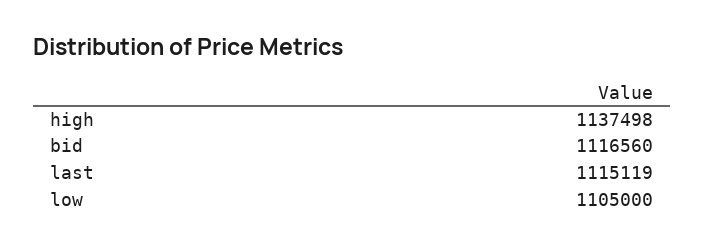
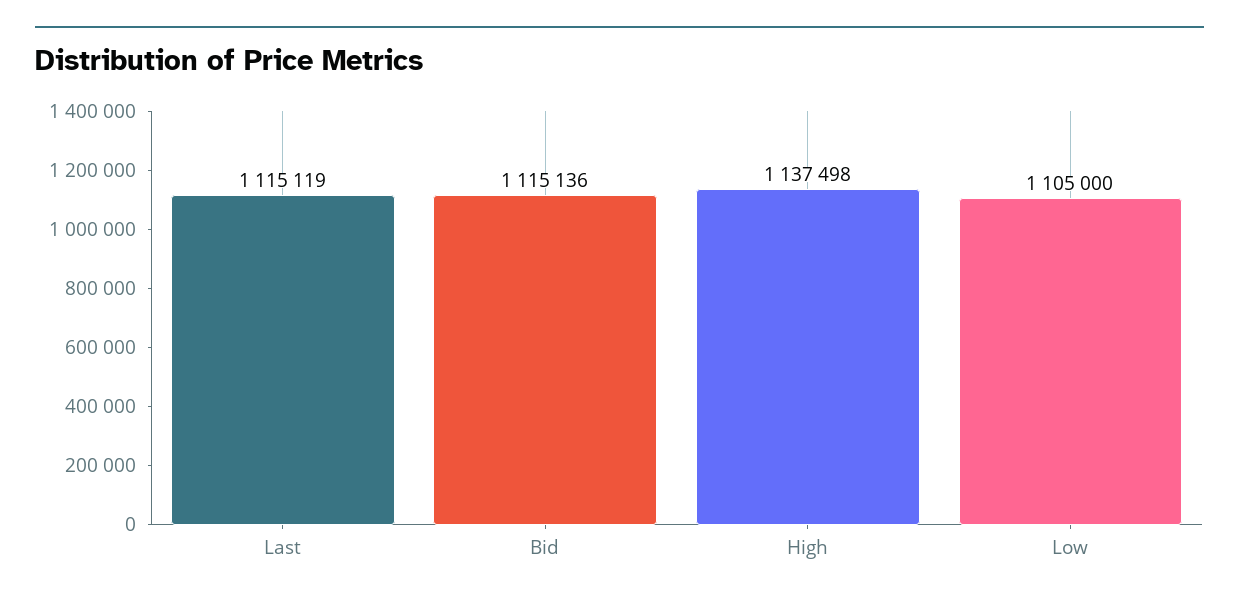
bid: 1116560 -> 1115136

